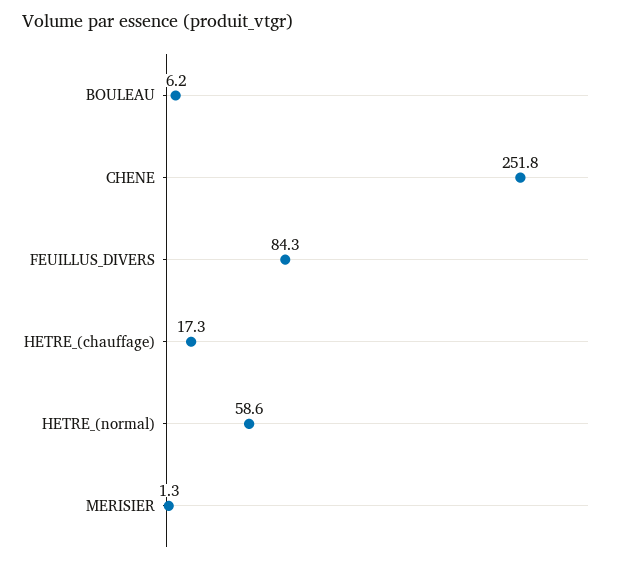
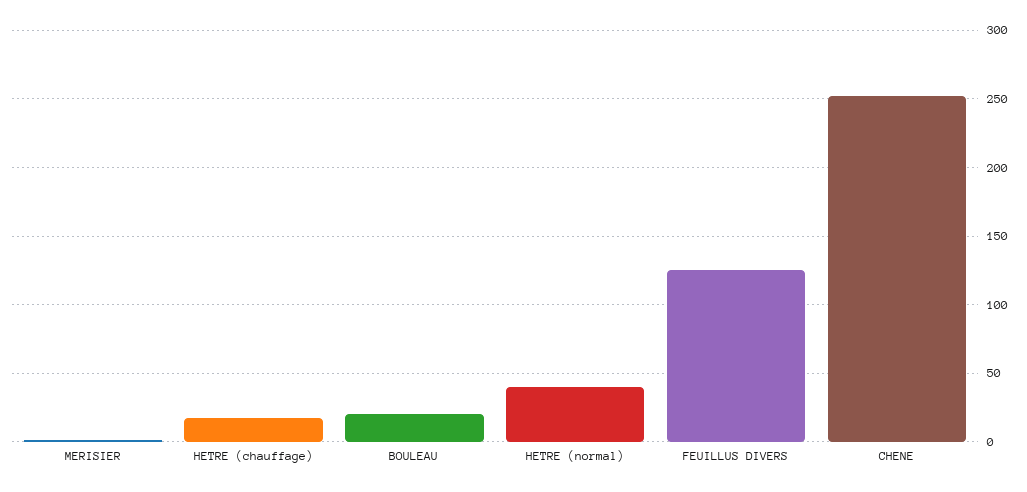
BOULEAU: 6.2 -> 20
FEUILLUS_DIVERS: 84.3 -> 125
HETRE_(normal): 58.6 -> 40

